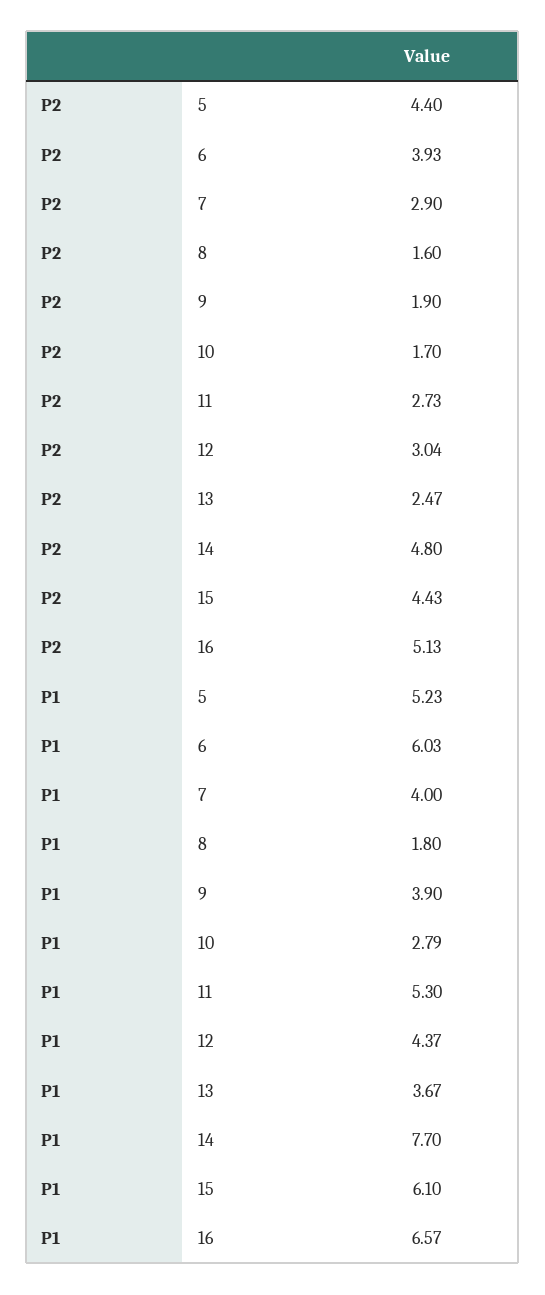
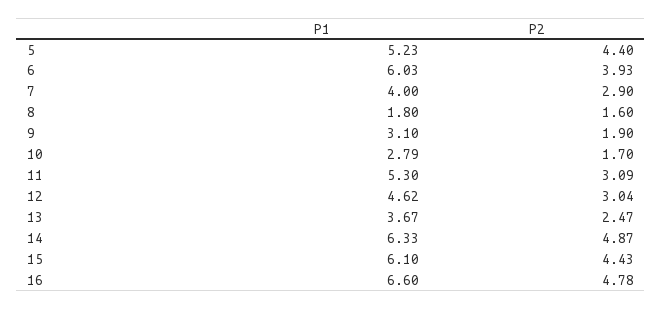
P2, 11: 2.73 -> 3.09
P2, 14: 4.8 -> 4.87
P2, 16: 5.13 -> 4.78
P1, 9: 3.9 -> 3.1
P1, 12: 4.37 -> 4.62
P1, 14: 7.7 -> 6.33
P1, 16: 6.57 -> 6.6

